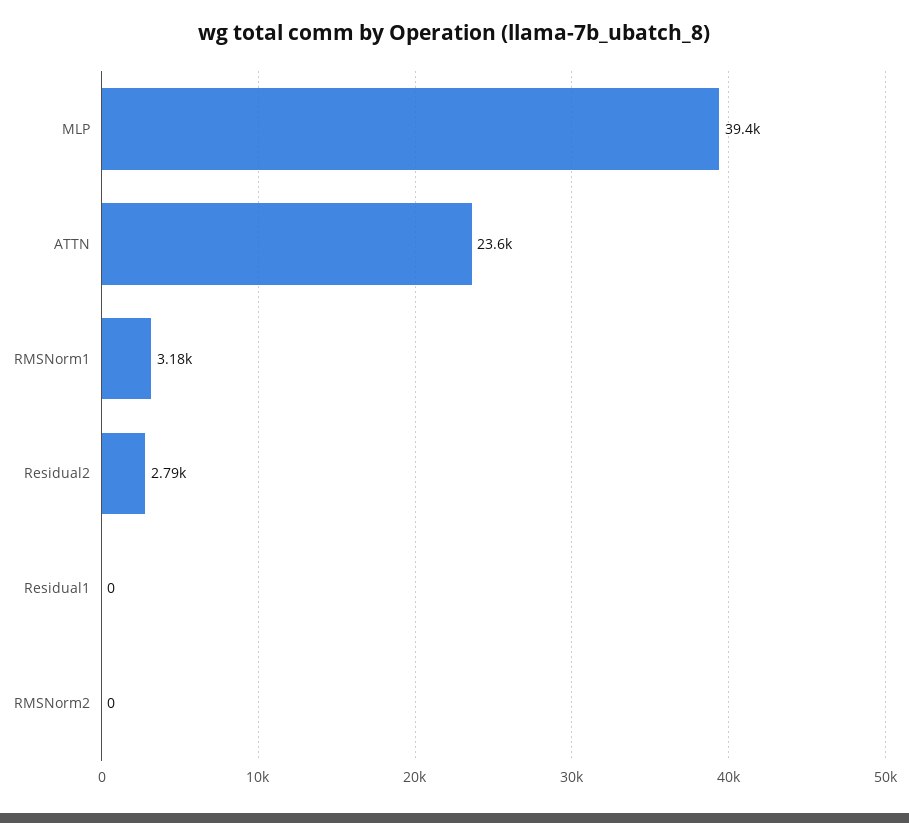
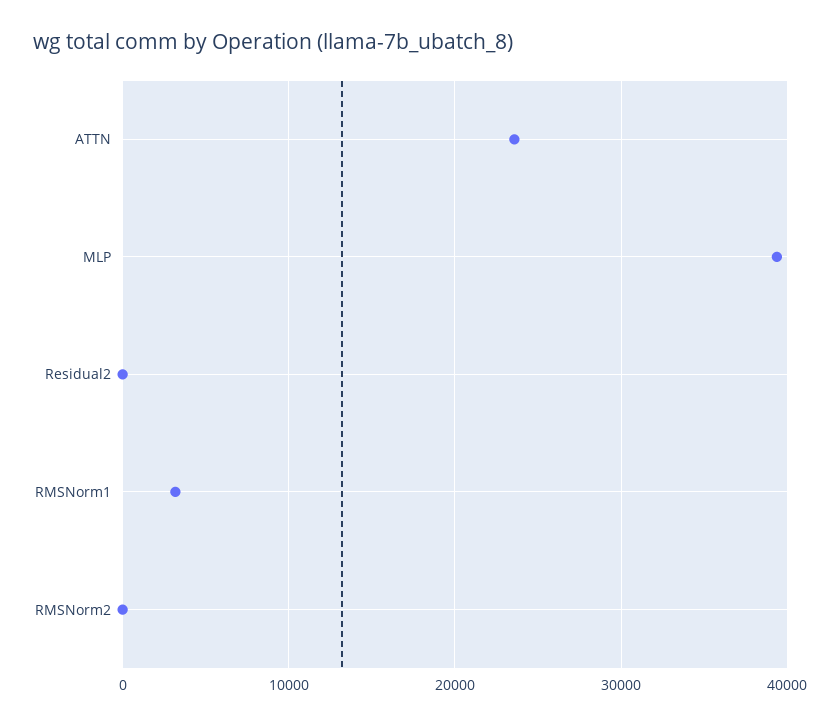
Residual2: 2790 -> 0
Residual1: 0 -> none

